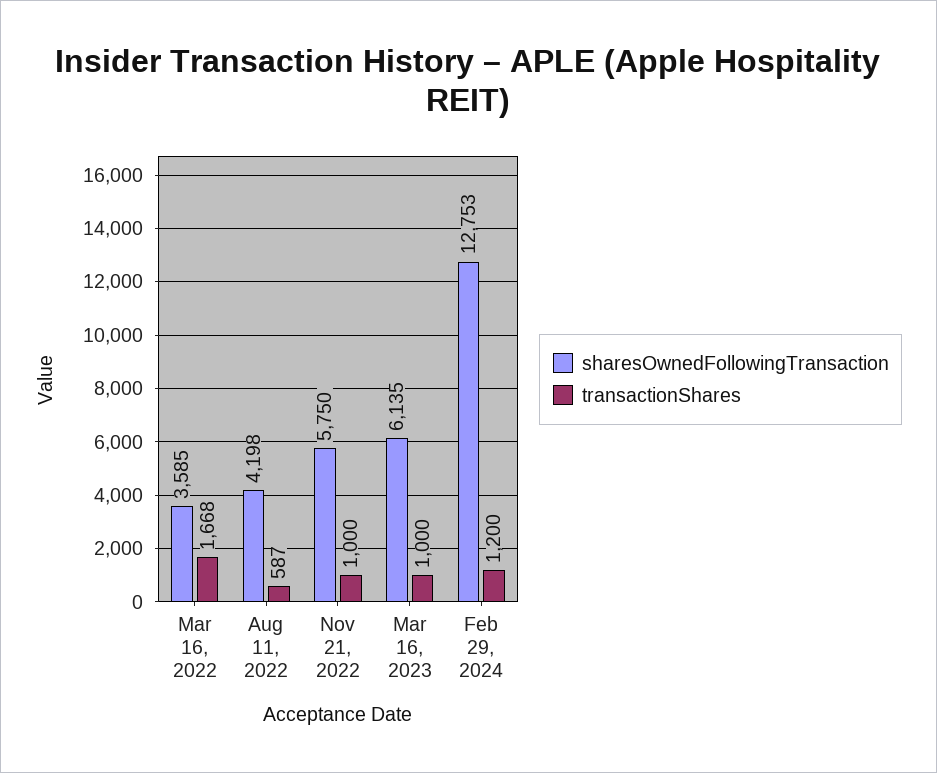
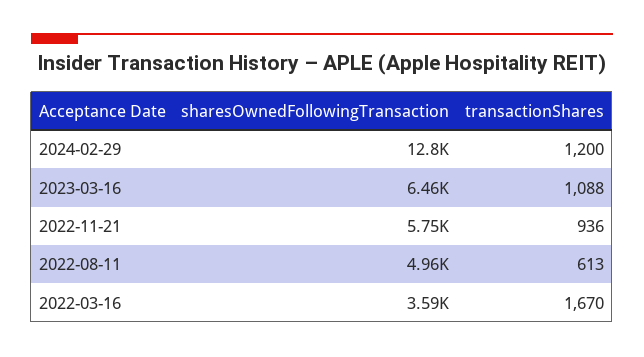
transactionShares, Mar 16, 2022: 1668 -> 1670
sharesOwnedFollowingTransaction, Aug 11, 2022: 4198 -> 4960
transactionShares, Aug 11, 2022: 587 -> 613
transactionShares, Nov 21, 2022: 1000 -> 936
sharesOwnedFollowingTransaction, Mar 16, 2023: 6135 -> 6460
transactionShares, Mar 16, 2023: 1000 -> 1088

